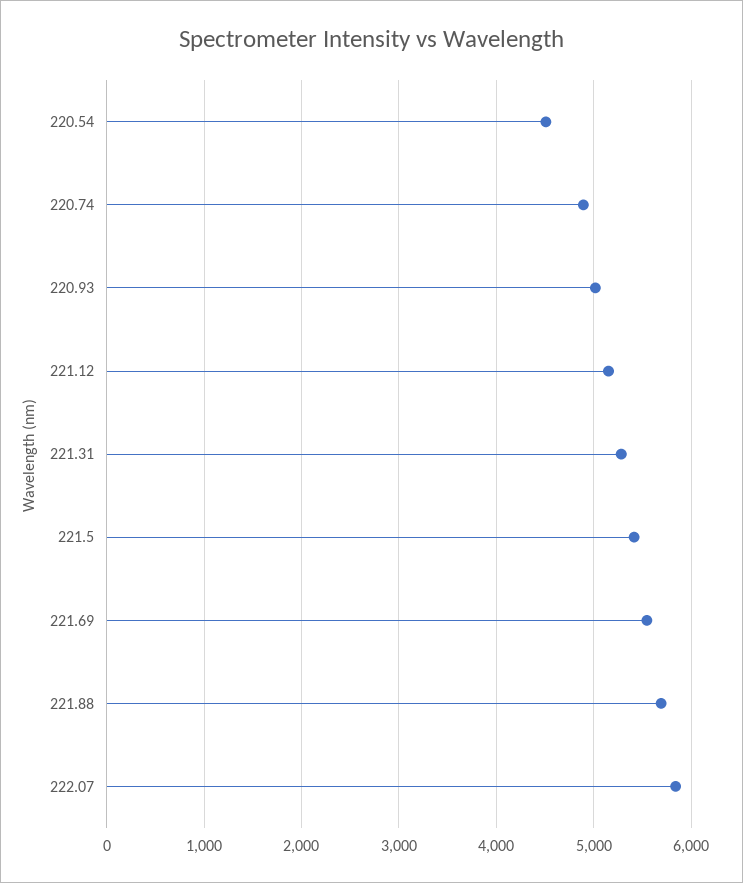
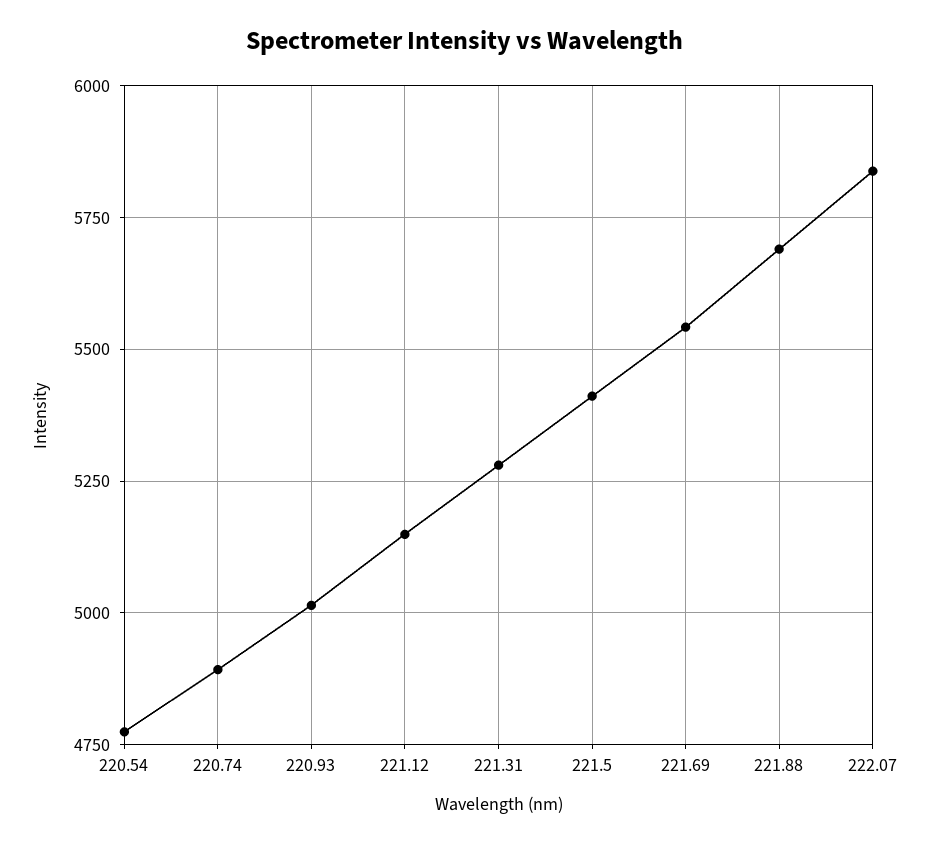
220.54: 4500 -> 4775

